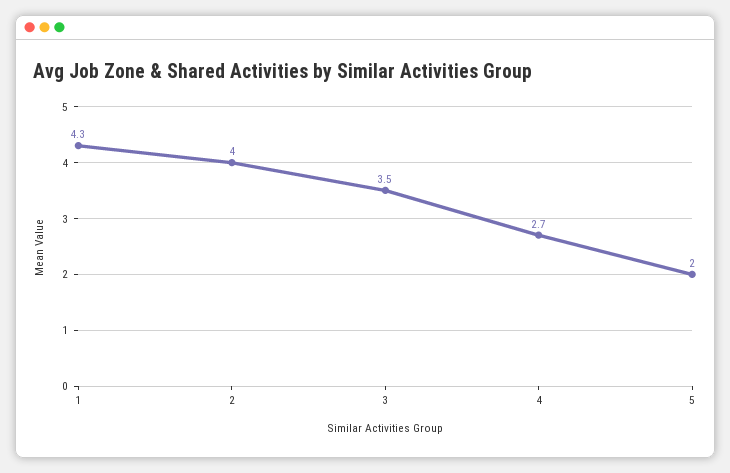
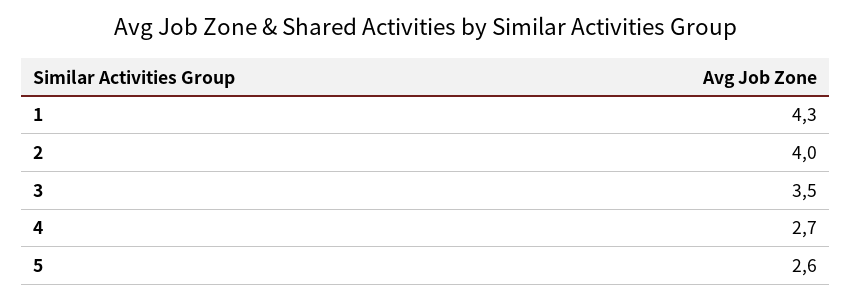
5: 2 -> 2.6

